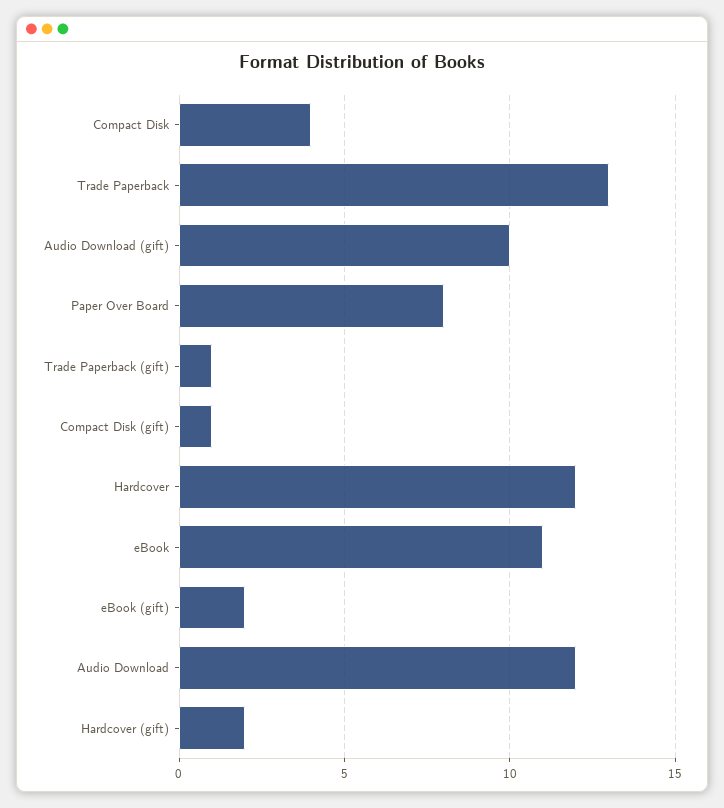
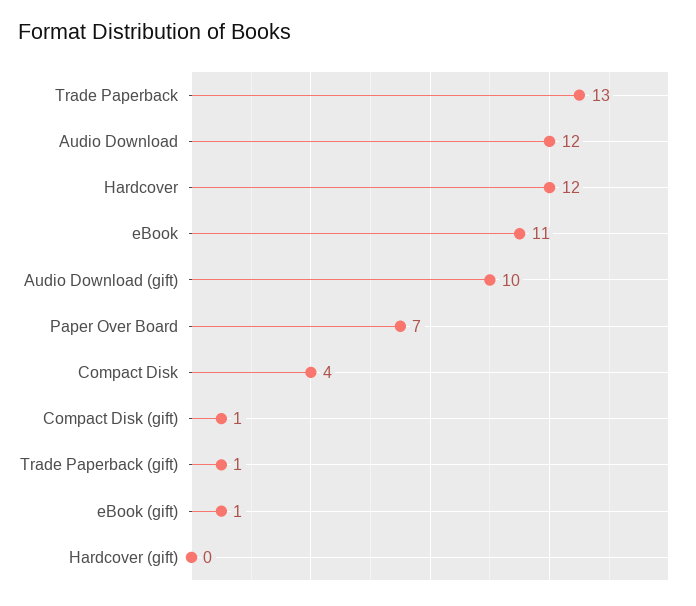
Paper Over Board: 8 -> 7
eBook (gift): 2 -> 1
Hardcover (gift): 2 -> 0

